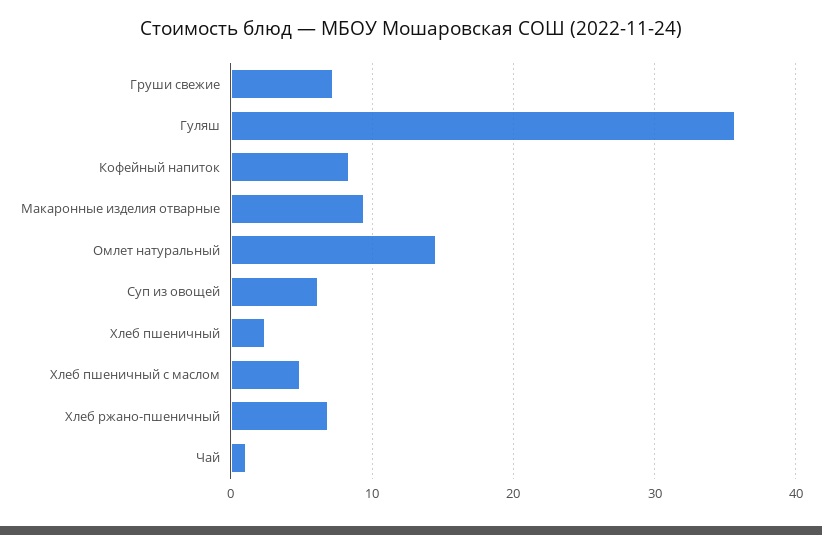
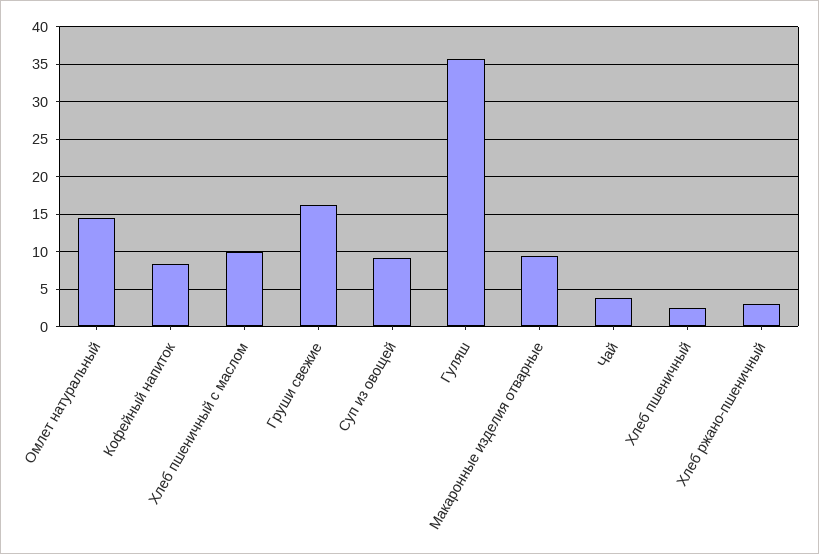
Груши свежие: 7 -> 16
Суп из овощей: 6 -> 9
Хлеб пшеничный с маслом: 5 -> 10
Хлеб ржано-пшеничный: 7 -> 3
Чай: 1 -> 4

